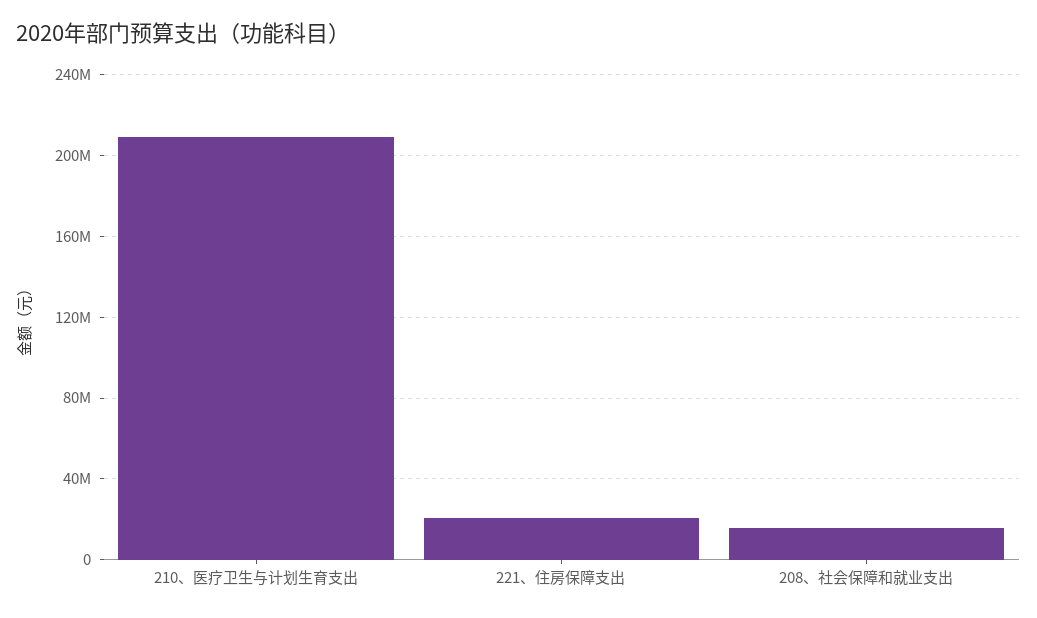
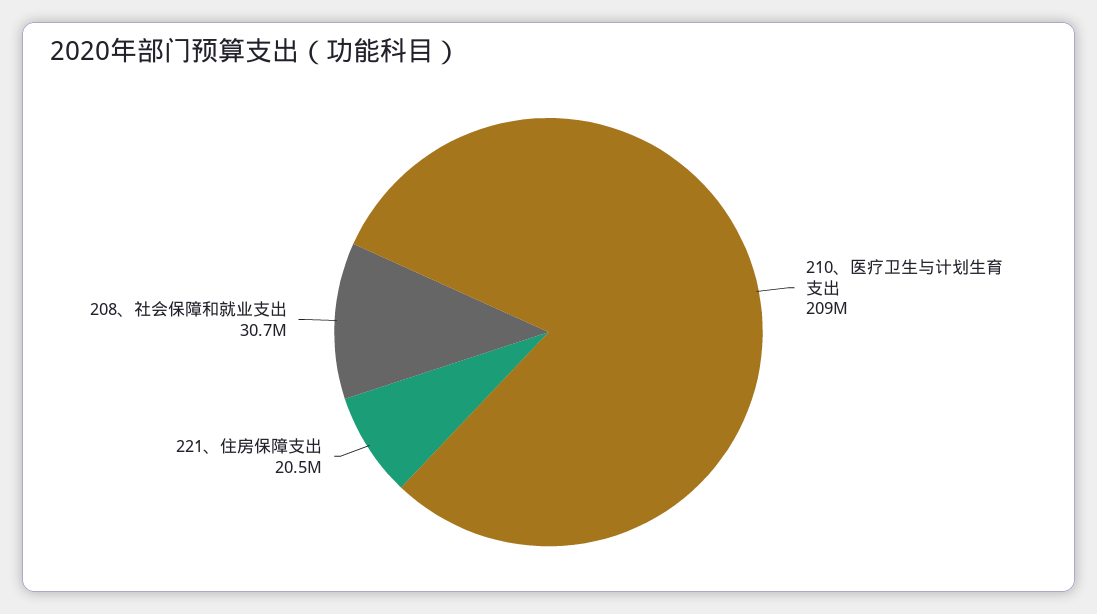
208、社会保障和就业支出: 15000000 -> 30700000

